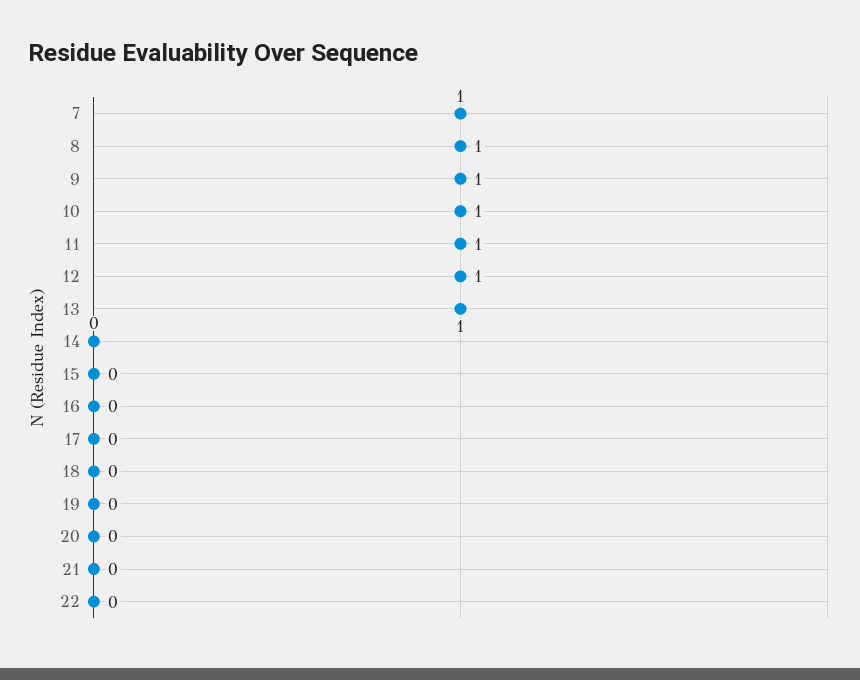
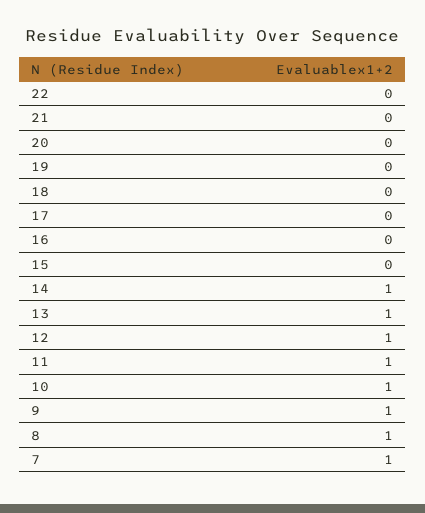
14: 0 -> 1

